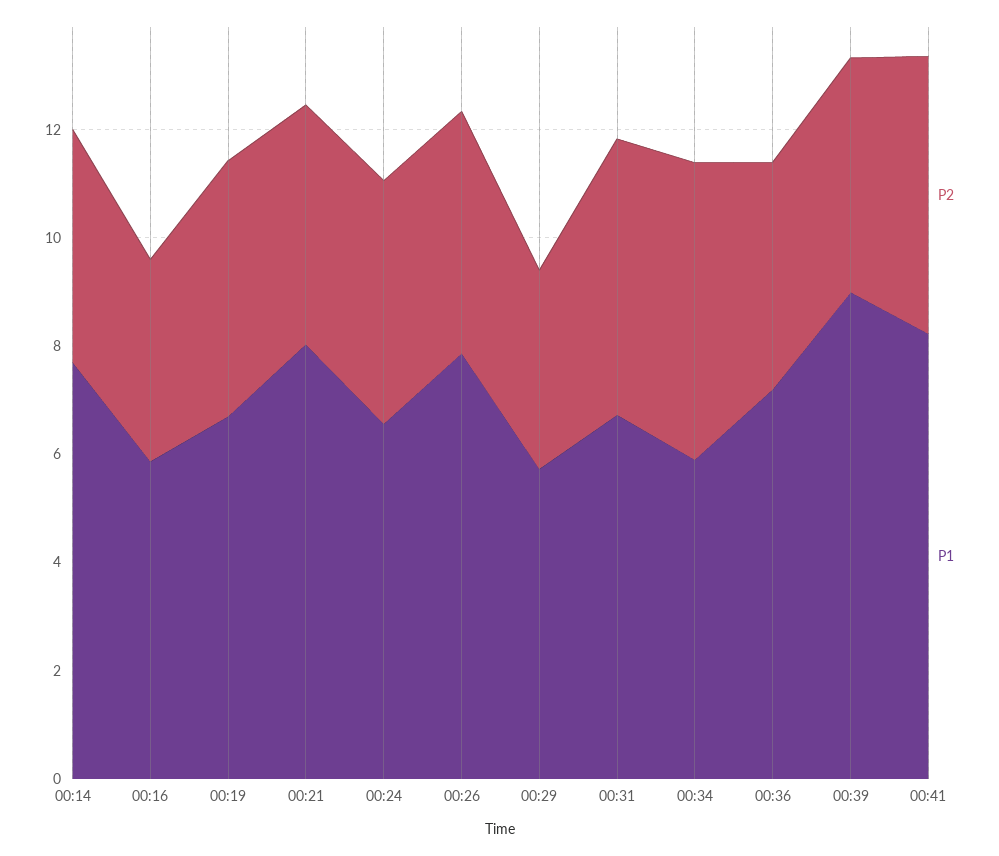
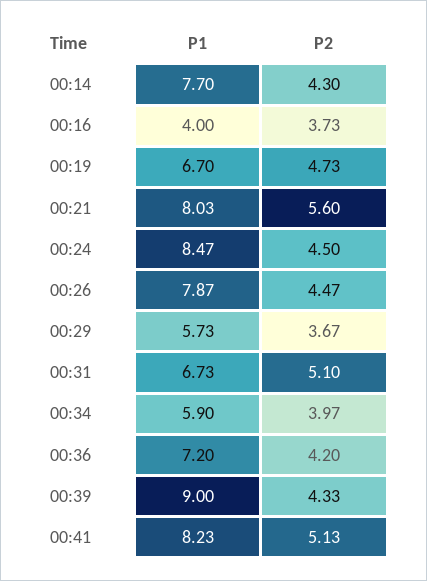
P1, 00:16: 6 -> 4
P2, 00:21: 4.5 -> 5.6
P1, 00:24: 6.5 -> 8.47
P2, 00:34: 5.5 -> 3.97

